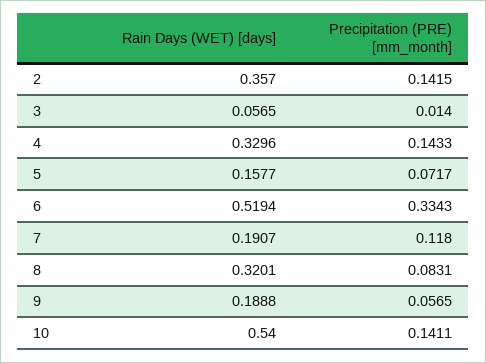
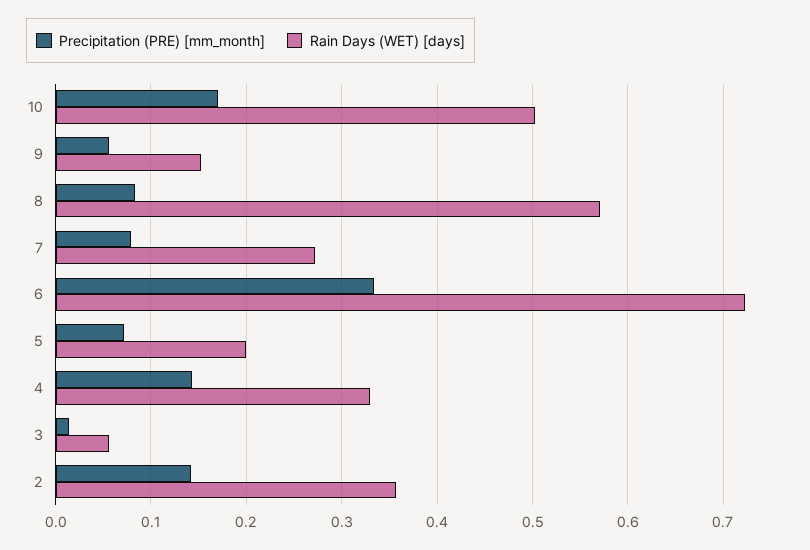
Rain Days (WET) [days], 5: 0.1577 -> 0.2
Rain Days (WET) [days], 6: 0.5194 -> 0.72
Rain Days (WET) [days], 7: 0.1907 -> 0.27
Precipitation (PRE) [mm_month], 7: 0.118 -> 0.08
Rain Days (WET) [days], 8: 0.3201 -> 0.57
Rain Days (WET) [days], 9: 0.1888 -> 0.15
Rain Days (WET) [days], 10: 0.54 -> 0.5
Precipitation (PRE) [mm_month], 10: 0.1411 -> 0.17

